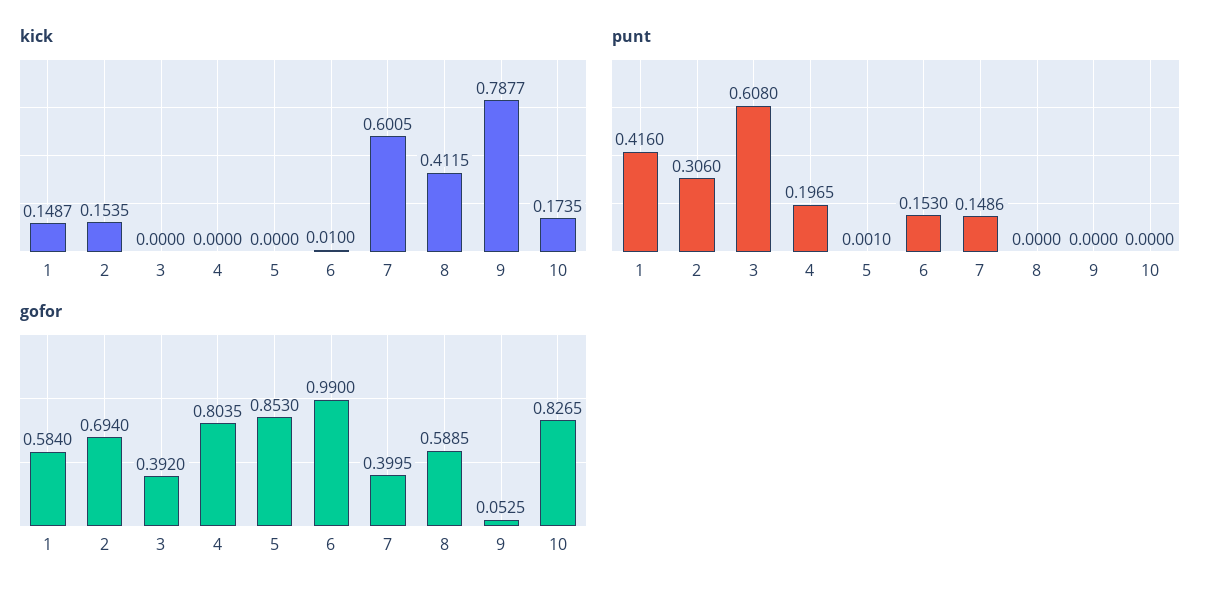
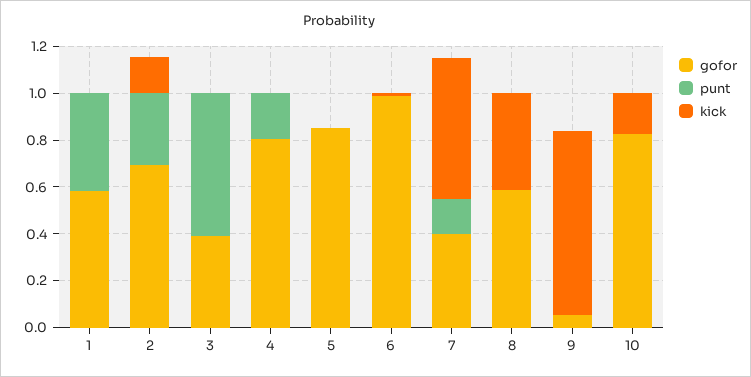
kick, 1: 0.1487 -> 0
punt, 6: 0.153 -> 0

